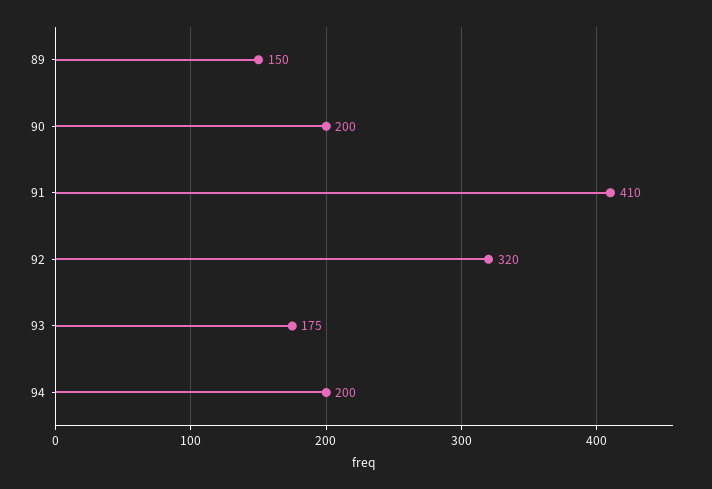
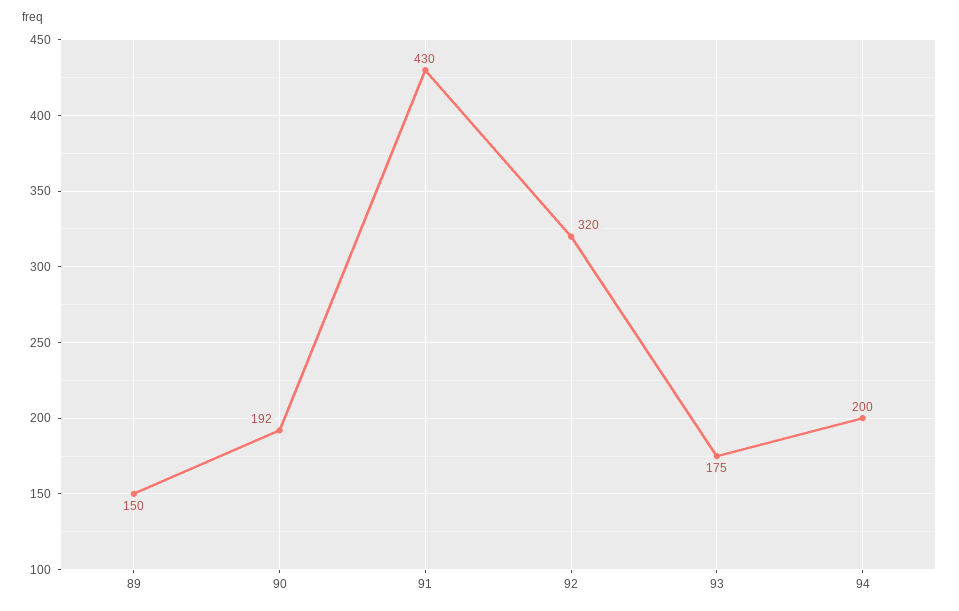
90: 200 -> 192
91: 410 -> 430

